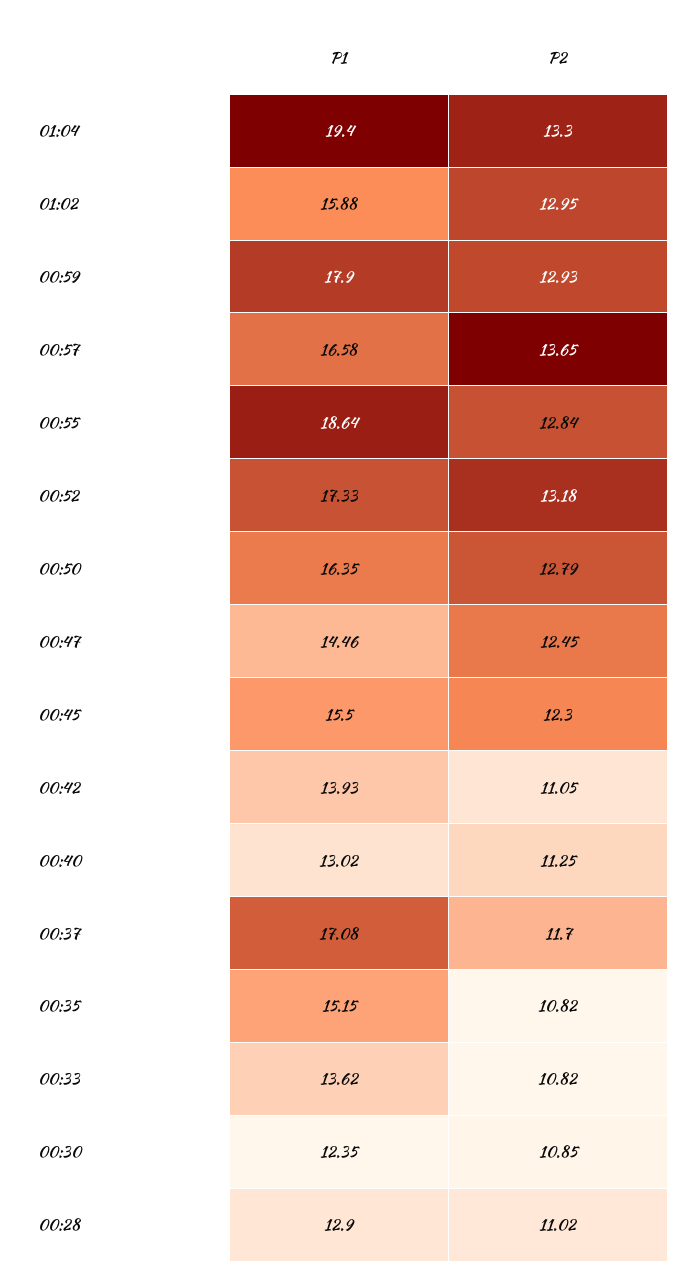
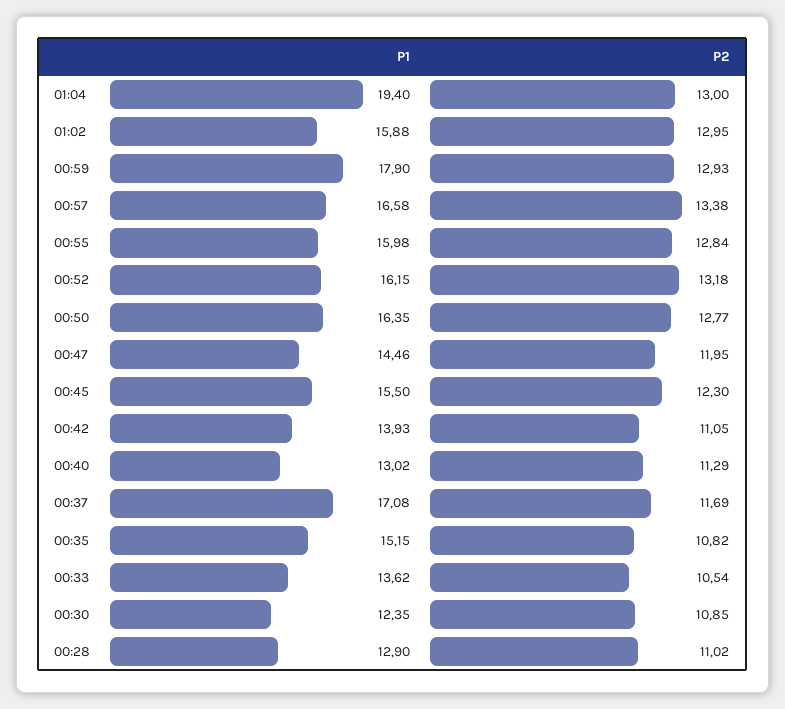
P2, 01:04: 13.3 -> 13
P2, 00:57: 13.65 -> 13.38
P1, 00:55: 18.64 -> 15.98
P1, 00:52: 17.33 -> 16.15
P2, 00:50: 12.79 -> 12.77
P2, 00:47: 12.45 -> 11.95
P2, 00:40: 11.25 -> 11.29
P2, 00:37: 11.7 -> 11.69
P2, 00:33: 10.82 -> 10.54

